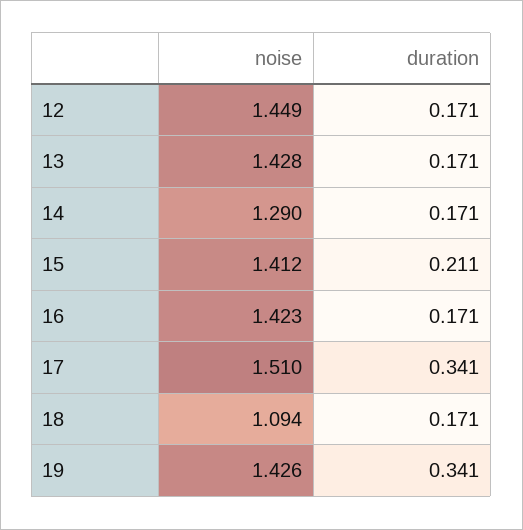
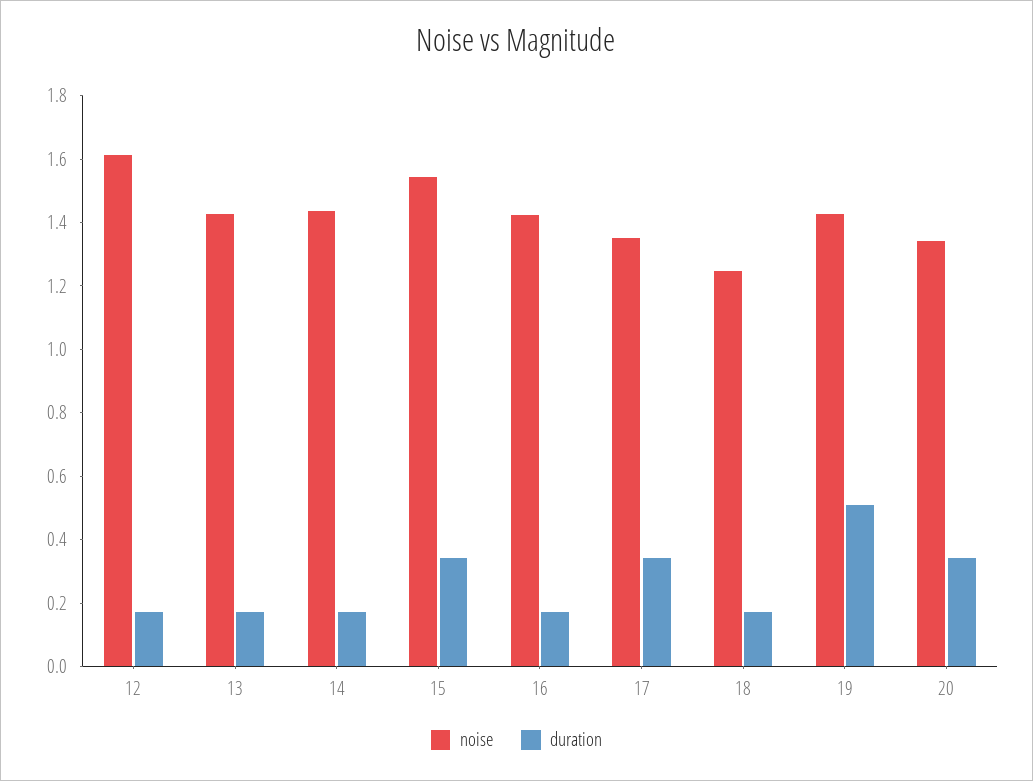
noise, 12: 1.449 -> 1.6
noise, 14: 1.29 -> 1.45
noise, 15: 1.412 -> 1.55
duration, 15: 0.211 -> 0.35
noise, 17: 1.51 -> 1.35
noise, 18: 1.094 -> 1.25
duration, 19: 0.341 -> 0.5
noise, 20: none -> 1.35
duration, 20: none -> 0.35

